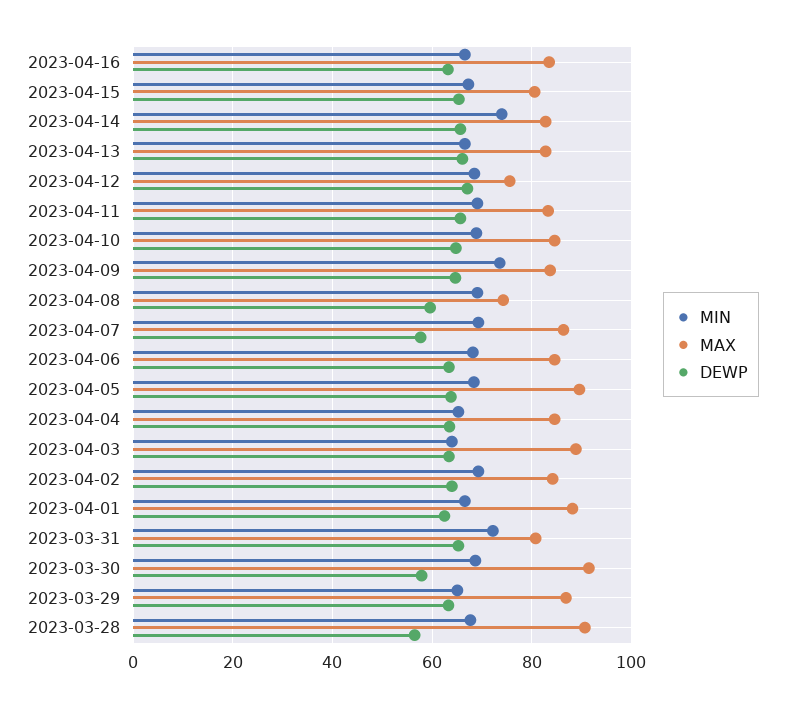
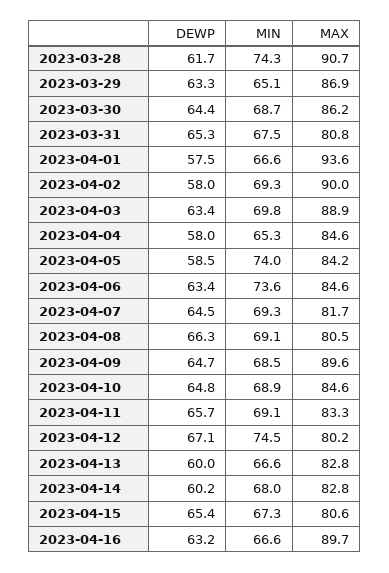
MAX, 2023-04-16: 84 -> 89.7
MIN, 2023-04-14: 74 -> 68
DEWP, 2023-04-14: 66 -> 60.2
DEWP, 2023-04-13: 66 -> 60
MIN, 2023-04-12: 68 -> 74.5
MAX, 2023-04-12: 76 -> 80.2
MIN, 2023-04-09: 74 -> 68.5
MAX, 2023-04-09: 84 -> 89.6
MAX, 2023-04-08: 74 -> 80.5
DEWP, 2023-04-08: 60 -> 66.3
MAX, 2023-04-07: 86 -> 81.7
DEWP, 2023-04-07: 58 -> 64.5
MIN, 2023-04-06: 68 -> 73.6
MIN, 2023-04-05: 68 -> 74
MAX, 2023-04-05: 90 -> 84.2
DEWP, 2023-04-05: 64 -> 58.5
DEWP, 2023-04-04: 64 -> 58
MIN, 2023-04-03: 64 -> 69.8
MAX, 2023-04-02: 84 -> 90
DEWP, 2023-04-02: 64 -> 58
MAX, 2023-04-01: 88 -> 93.6
DEWP, 2023-04-01: 62 -> 57.5
MIN, 2023-03-31: 72 -> 67.5
MAX, 2023-03-30: 92 -> 86.2
DEWP, 2023-03-30: 58 -> 64.4
MIN, 2023-03-28: 68 -> 74.3
DEWP, 2023-03-28: 56 -> 61.7

